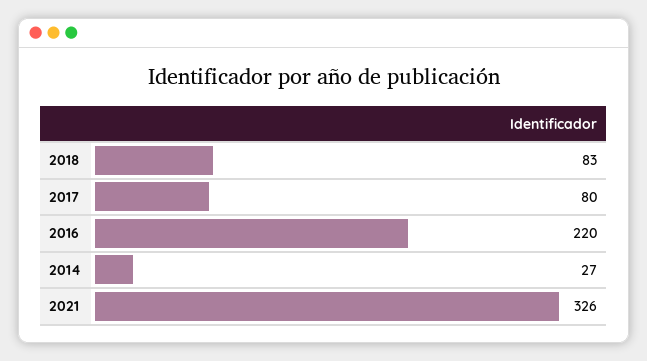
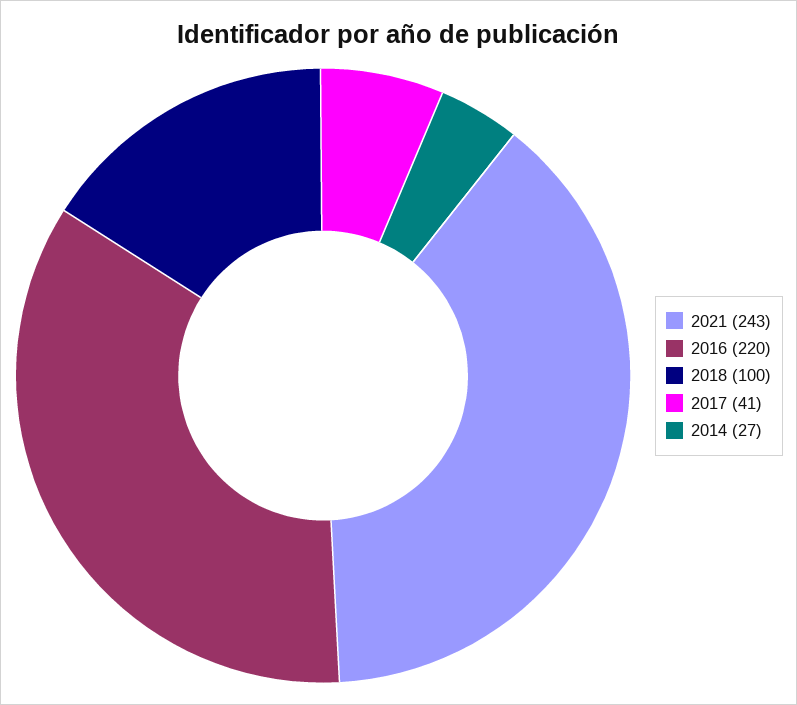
2018: 83 -> 100
2017: 80 -> 41
2021: 326 -> 243

